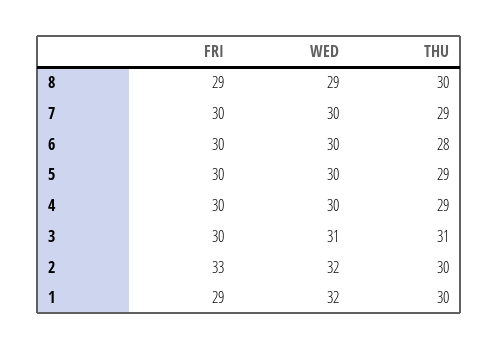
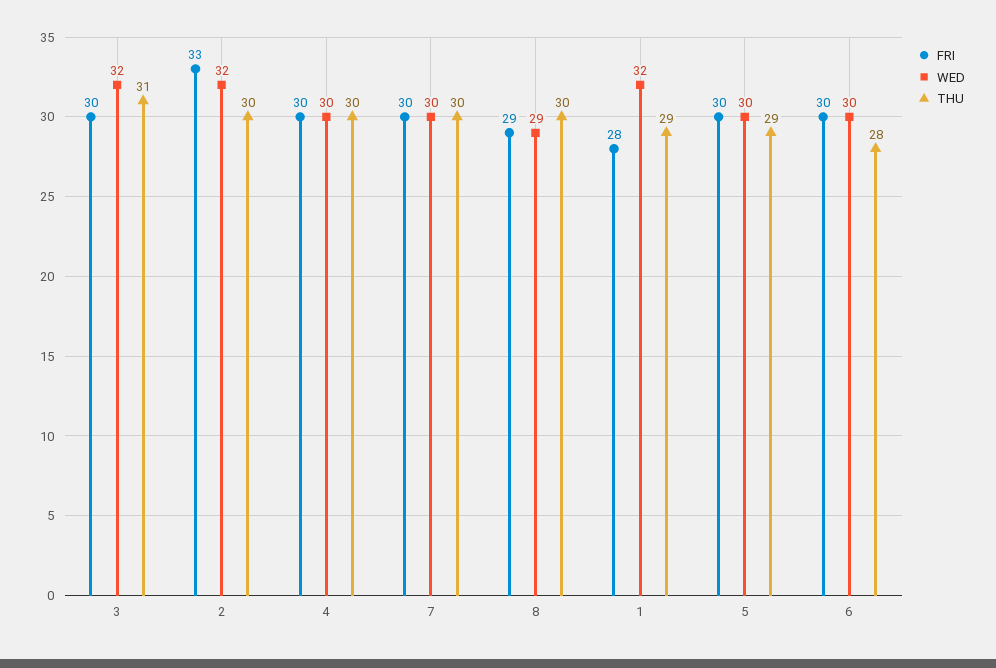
THU, 7: 29 -> 30
THU, 4: 29 -> 30
WED, 3: 31 -> 32
FRI, 1: 29 -> 28
THU, 1: 30 -> 29

